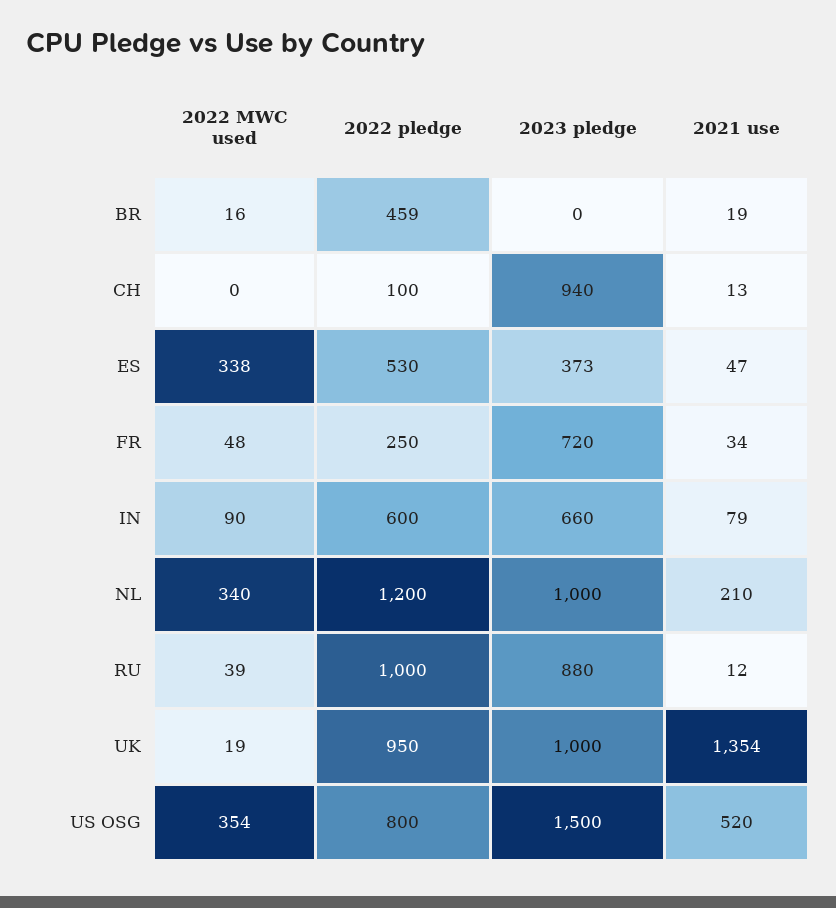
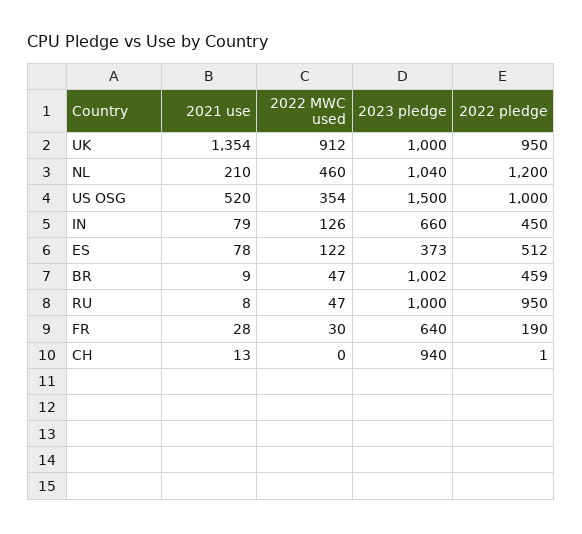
2022 MWC used, BR: 16 -> 47
2023 pledge, BR: 0 -> 1002
2021 use, BR: 19 -> 9
2022 pledge, CH: 100 -> 1
2022 MWC used, ES: 338 -> 122
2022 pledge, ES: 530 -> 512
2021 use, ES: 47 -> 78
2022 MWC used, FR: 48 -> 30
2022 pledge, FR: 250 -> 190
2023 pledge, FR: 720 -> 640
2021 use, FR: 34 -> 28
2022 MWC used, IN: 90 -> 126
2022 pledge, IN: 600 -> 450
2022 MWC used, NL: 340 -> 460
2023 pledge, NL: 1000 -> 1040
2022 MWC used, RU: 39 -> 47
2022 pledge, RU: 1000 -> 950
2023 pledge, RU: 880 -> 1000
2021 use, RU: 12 -> 8
2022 MWC used, UK: 19 -> 912
2022 pledge, US OSG: 800 -> 1000

